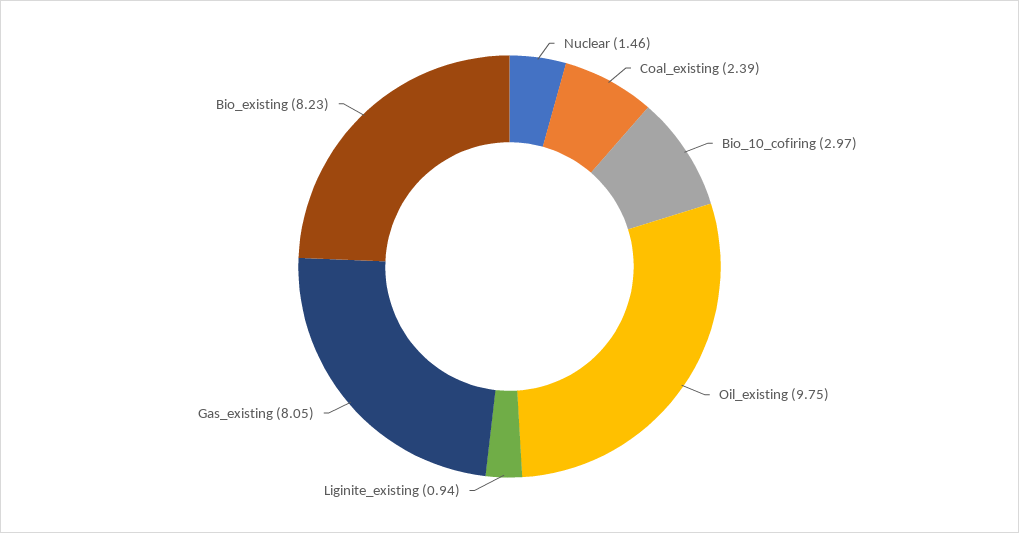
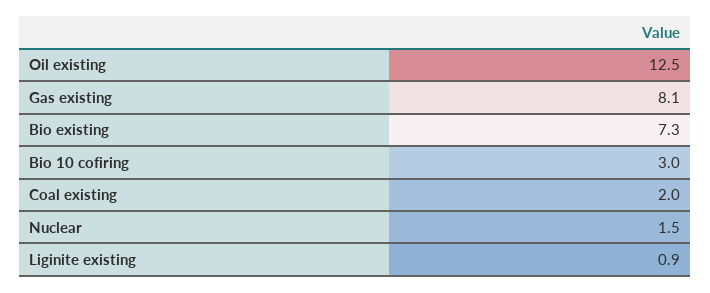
Coal_existing: 2.39 -> 2
Oil_existing: 9.75 -> 12.5
Bio_existing: 8.23 -> 7.3

